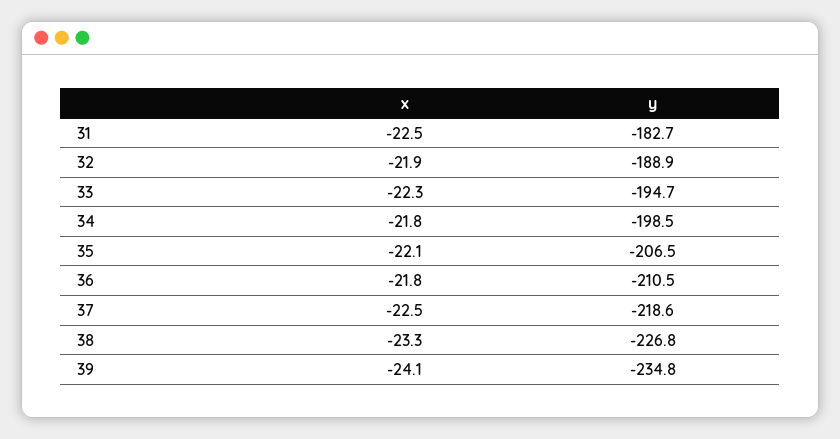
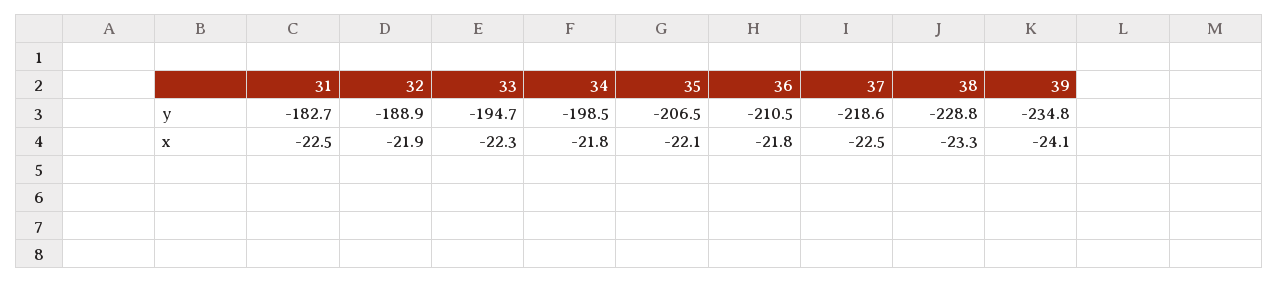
y, 38: -226.8 -> -228.8

